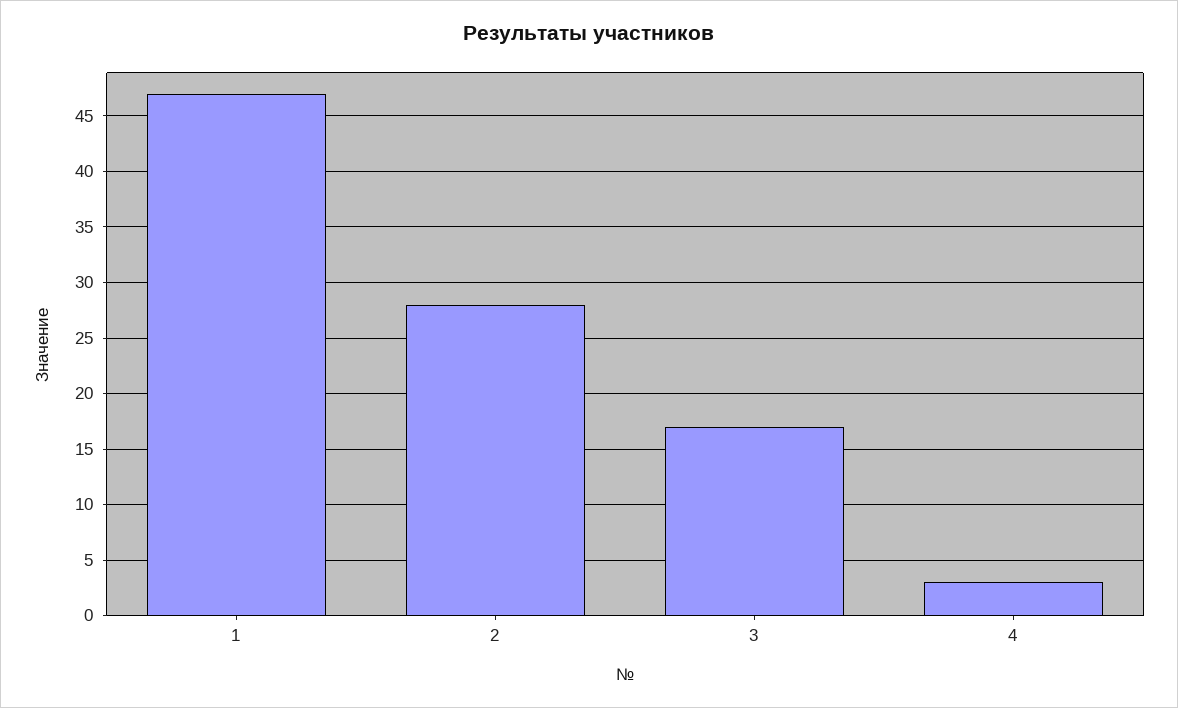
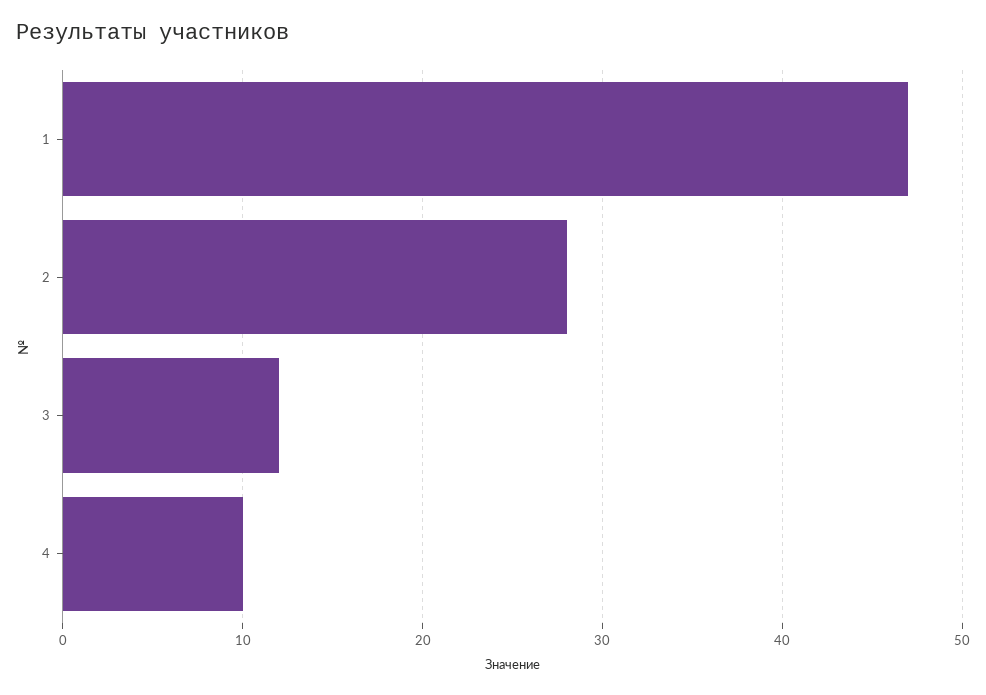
3: 17 -> 12
4: 3 -> 10

